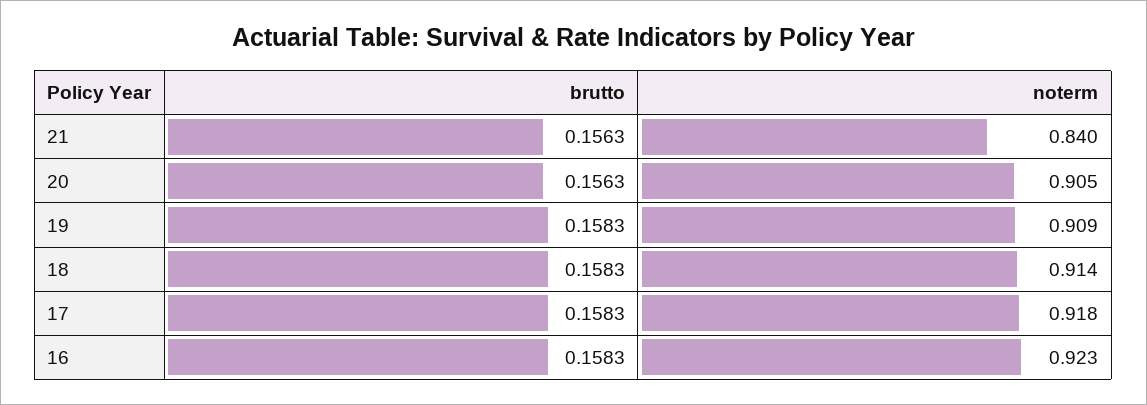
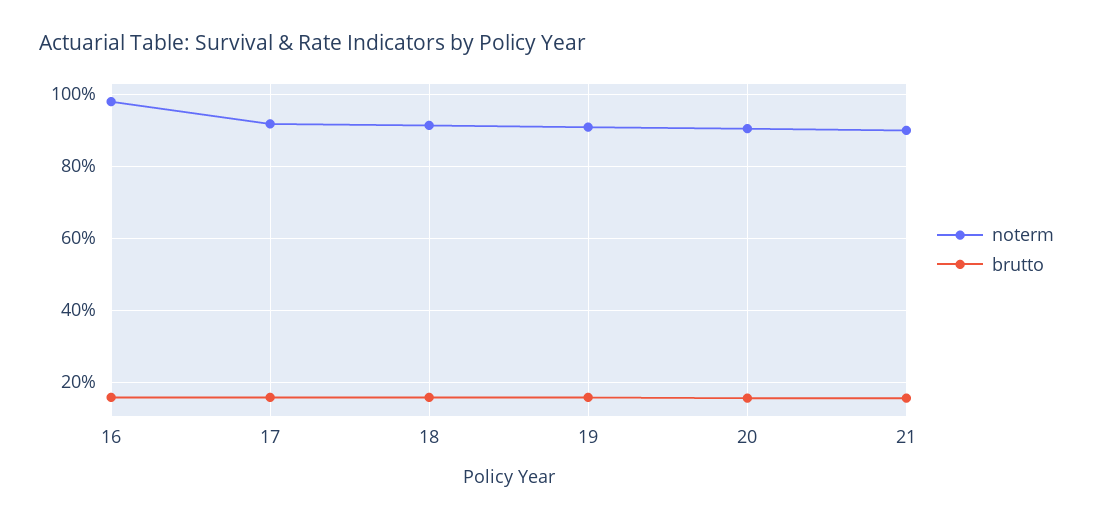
noterm, 21: 0.84 -> 0.9
noterm, 16: 0.923 -> 0.98

